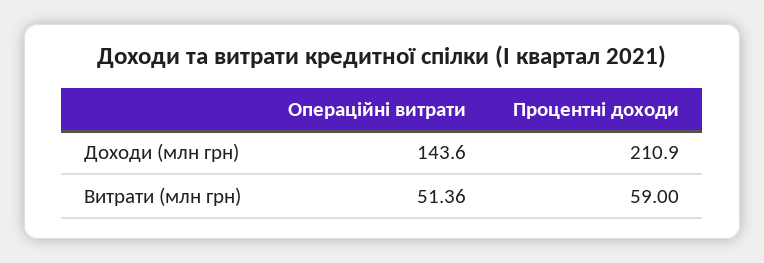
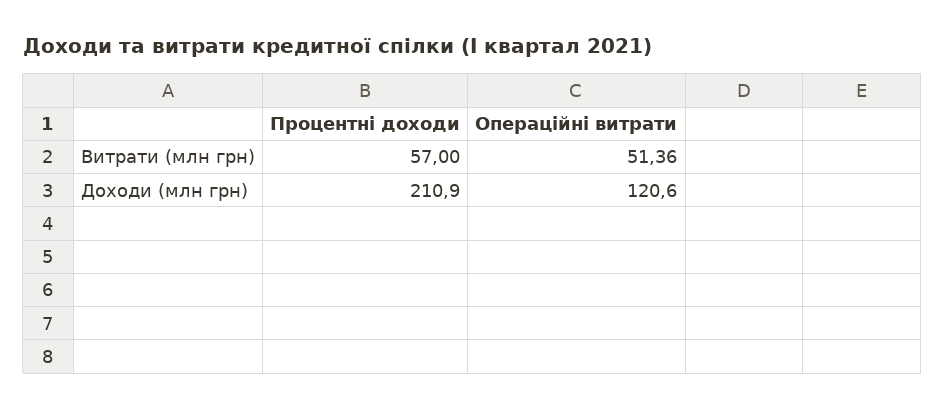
Операційні витрати, Доходи (млн грн): 143.6 -> 120.6
Процентні доходи, Витрати (млн грн): 59 -> 57

